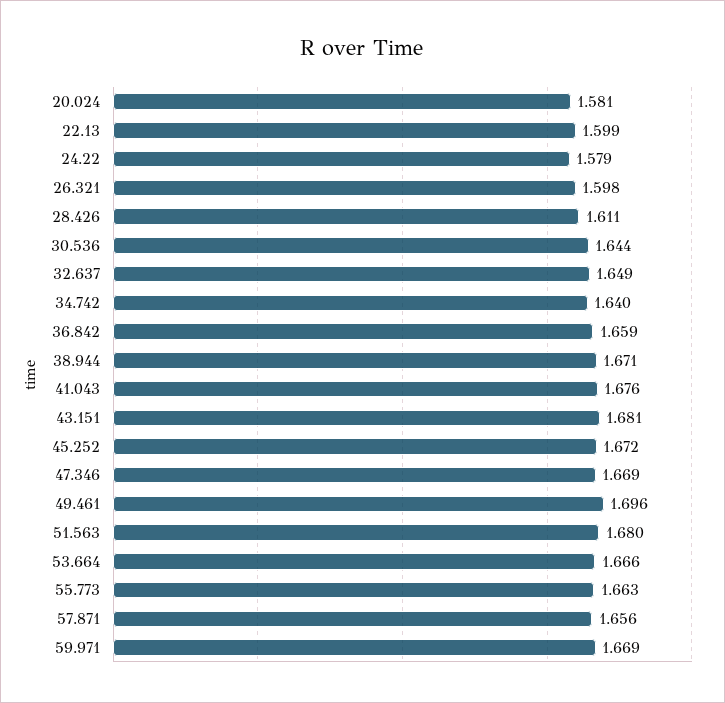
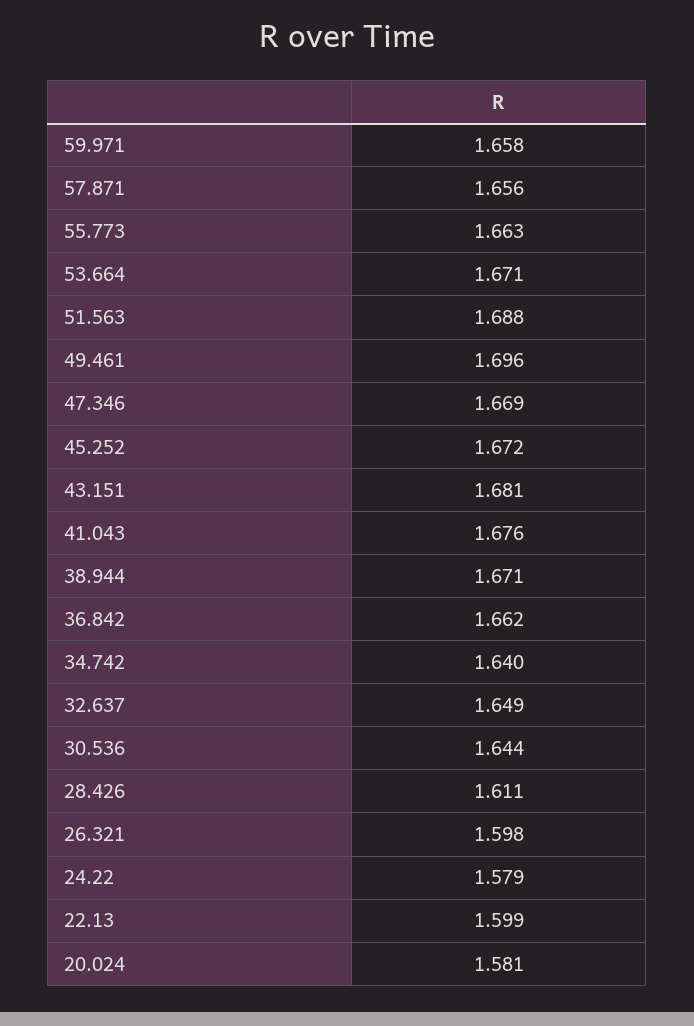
36.842: 1.659 -> 1.662
51.563: 1.68 -> 1.688
53.664: 1.666 -> 1.671
59.971: 1.669 -> 1.658

